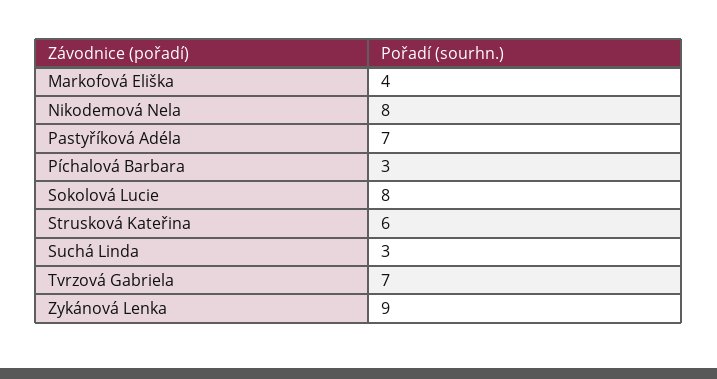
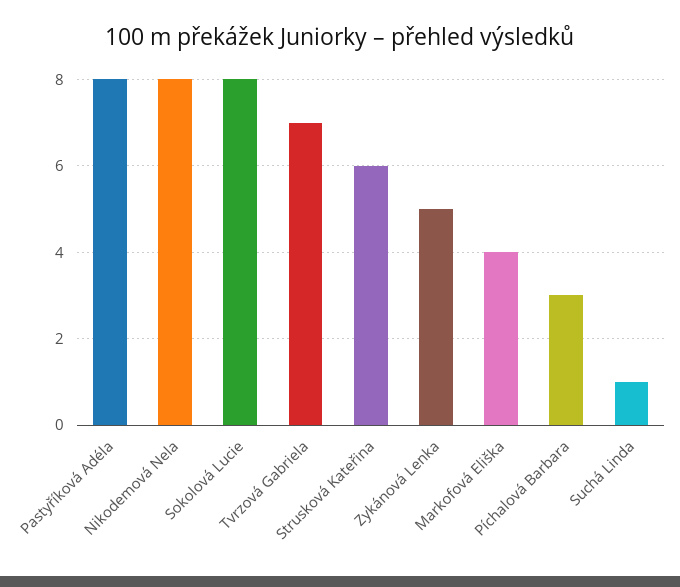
Pastyříková Adéla: 7 -> 8
Suchá Linda: 3 -> 1
Zykánová Lenka: 9 -> 5

